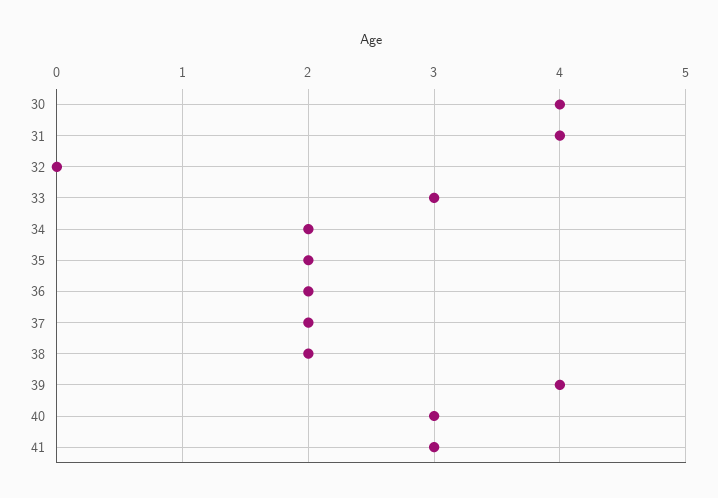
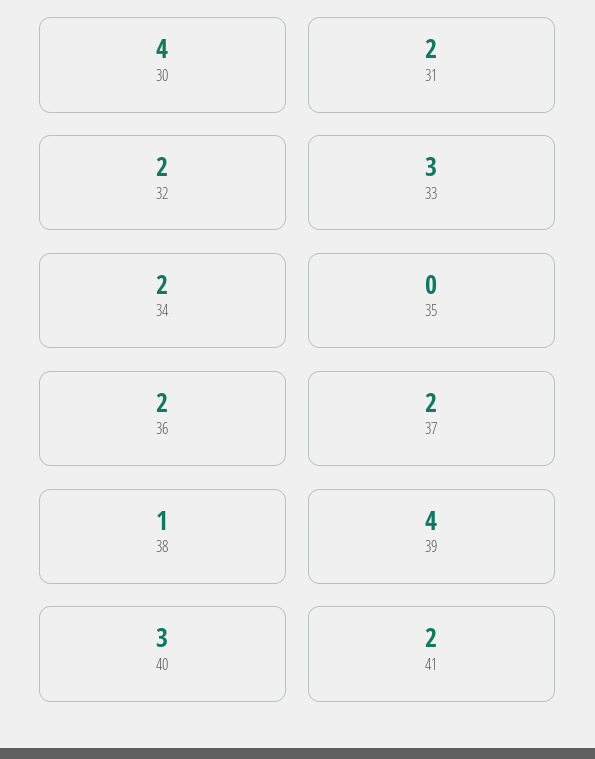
31: 4 -> 2
32: 0 -> 2
35: 2 -> 0
38: 2 -> 1
41: 3 -> 2

